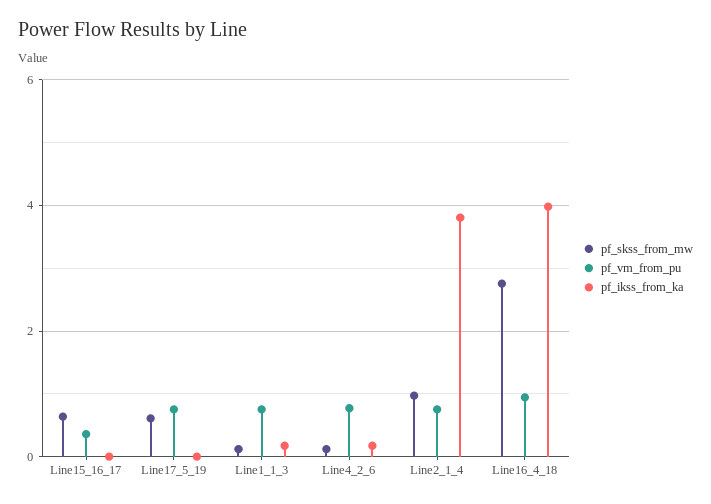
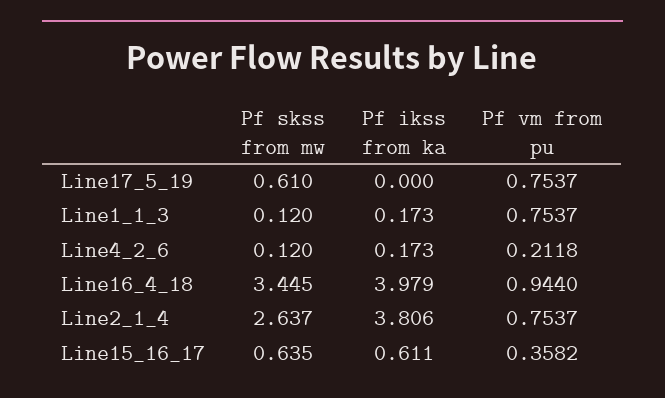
pf_ikss_from_ka, Line15_16_17: 0 -> 0.611
pf_vm_from_pu, Line4_2_6: 0.8 -> 0.2118
pf_skss_from_mw, Line2_1_4: 1 -> 2.637
pf_skss_from_mw, Line16_4_18: 2.8 -> 3.445

